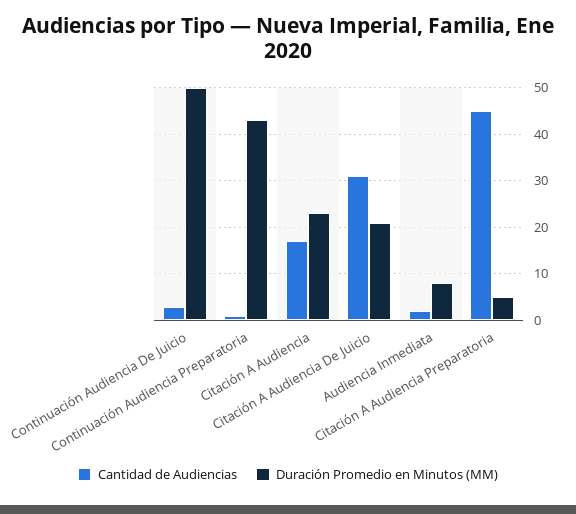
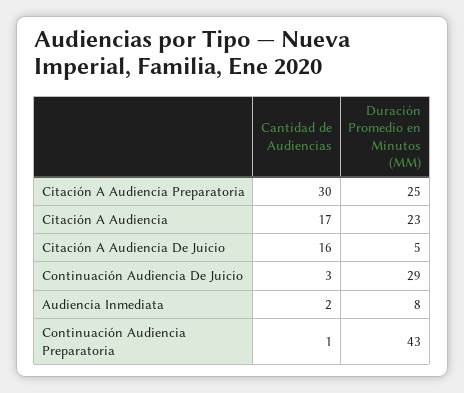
Duración Promedio en Minutos (MM), Continuación Audiencia De Juicio: 50 -> 29
Cantidad de Audiencias, Citación A Audiencia De Juicio: 30 -> 16
Duración Promedio en Minutos (MM), Citación A Audiencia De Juicio: 20 -> 5
Cantidad de Audiencias, Citación A Audiencia Preparatoria: 45 -> 30
Duración Promedio en Minutos (MM), Citación A Audiencia Preparatoria: 5 -> 25

